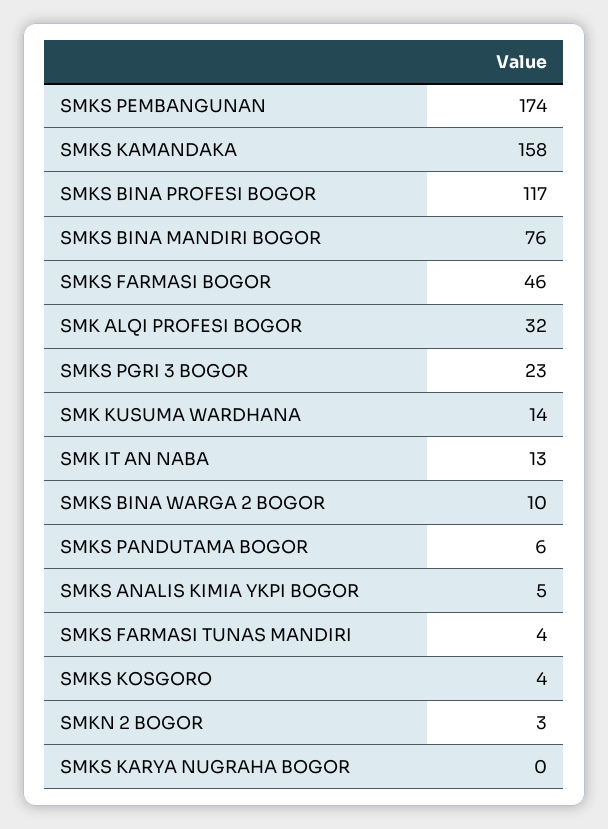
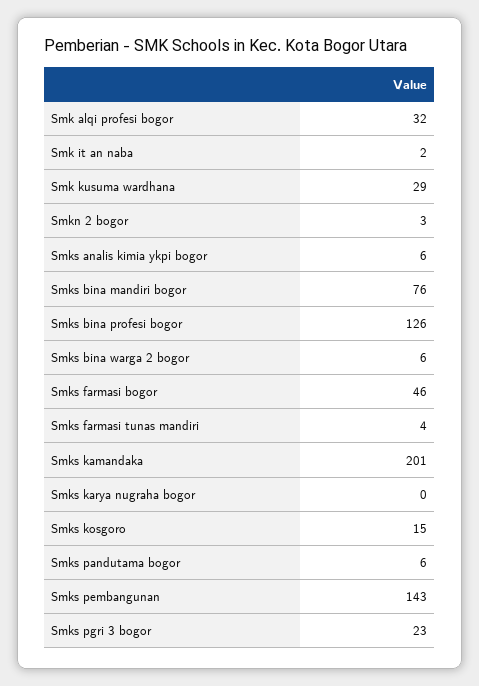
SMKS PEMBANGUNAN: 174 -> 143
SMKS KAMANDAKA: 158 -> 201
SMKS BINA PROFESI BOGOR: 117 -> 126
SMK KUSUMA WARDHANA: 14 -> 29
SMK IT AN NABA: 13 -> 2
SMKS BINA WARGA 2 BOGOR: 10 -> 6
SMKS ANALIS KIMIA YKPI BOGOR: 5 -> 6
SMKS KOSGORO: 4 -> 15

